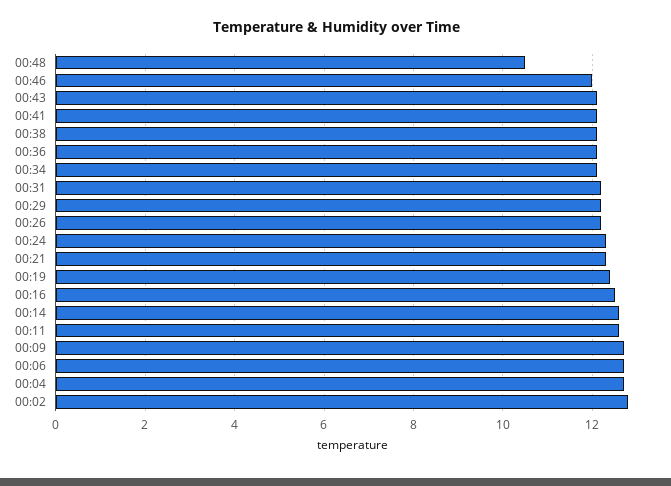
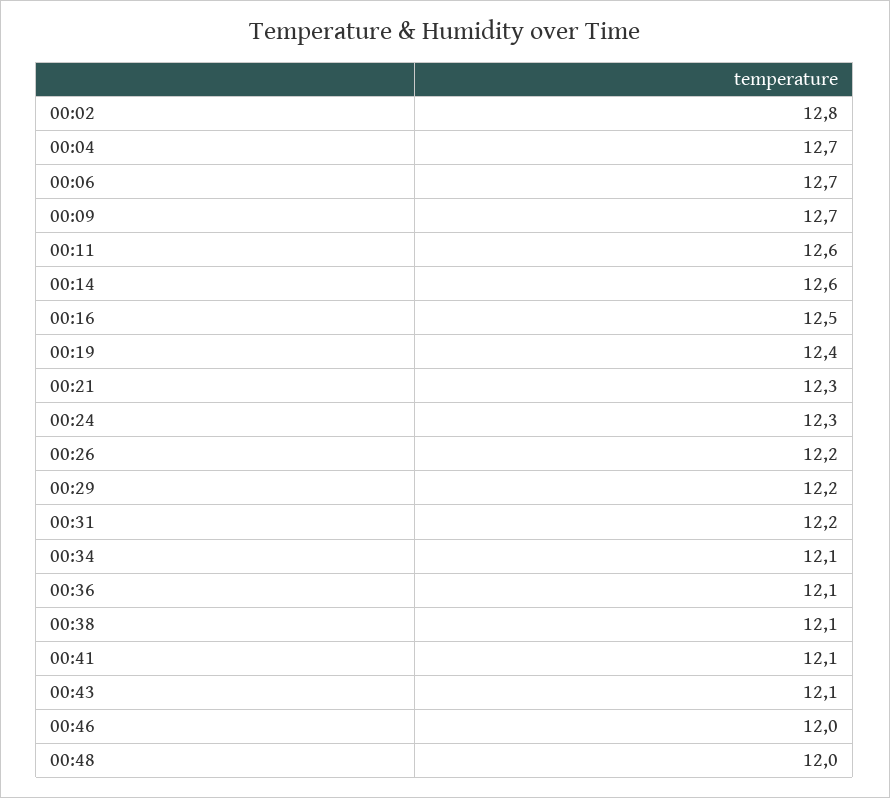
00:48: 10.5 -> 12

